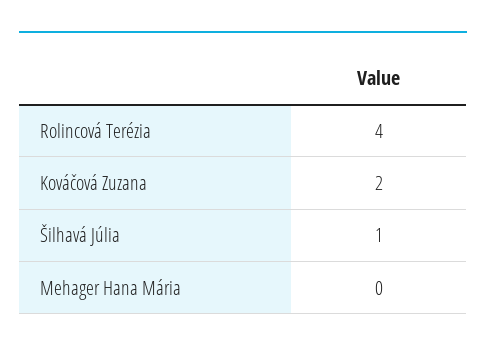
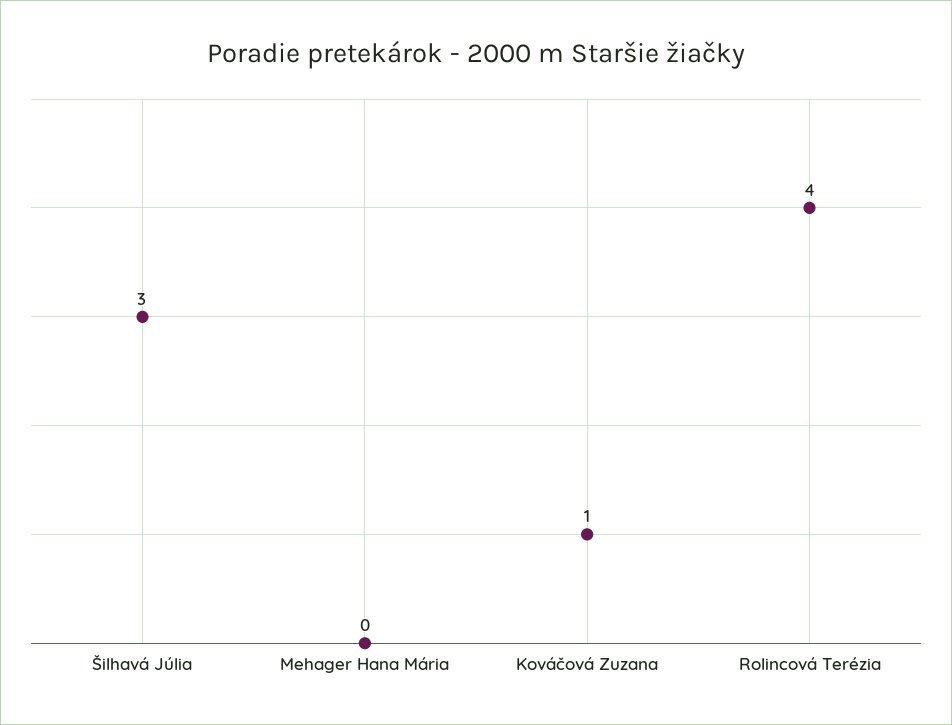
Kováčová Zuzana: 2 -> 1
Šilhavá Júlia: 1 -> 3

